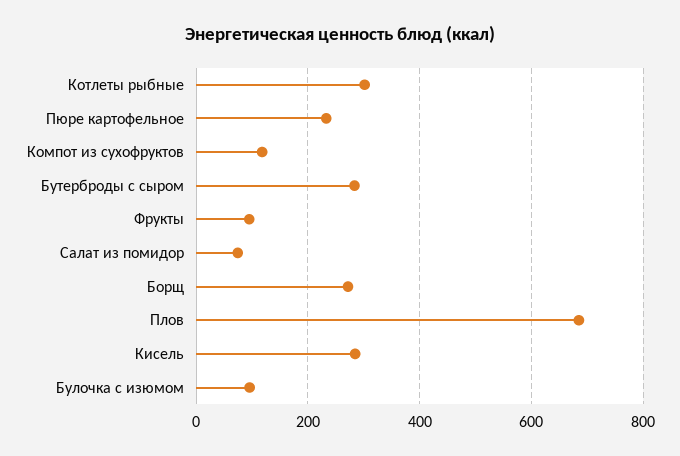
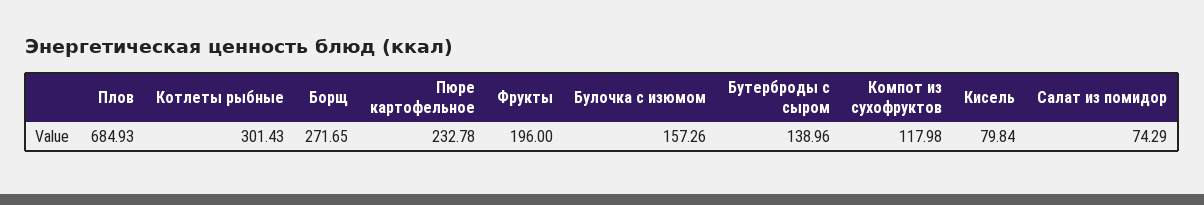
Бутерброды с сыром: 280 -> 138.96
Фрукты: 100 -> 196
Кисель: 280 -> 79.84
Булочка с изюмом: 100 -> 157.26

